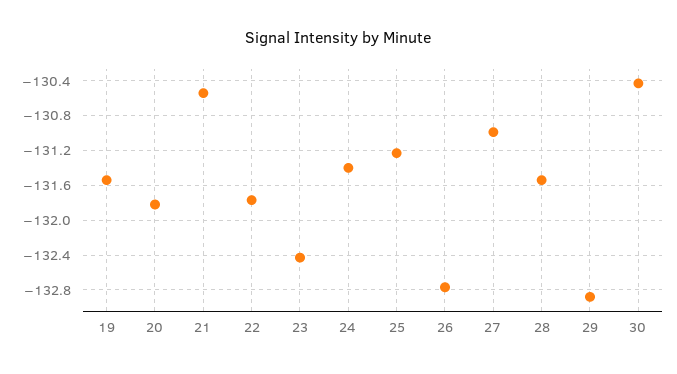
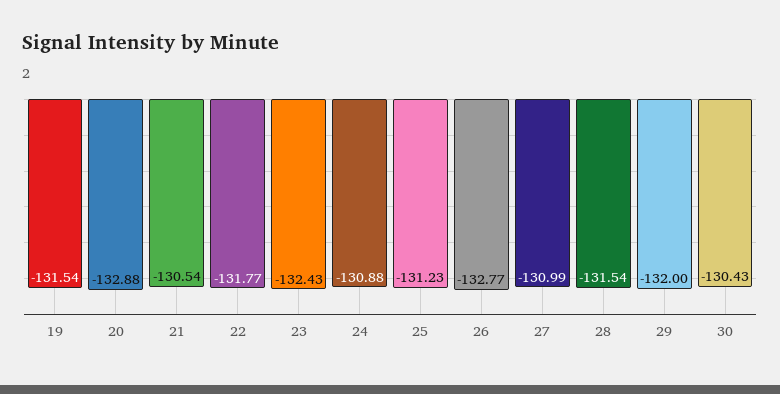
20: -131.8 -> -132.88
24: -131.4 -> -130.88
29: -132.9 -> -132

